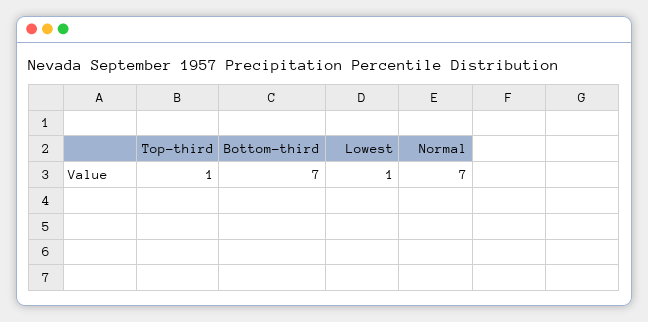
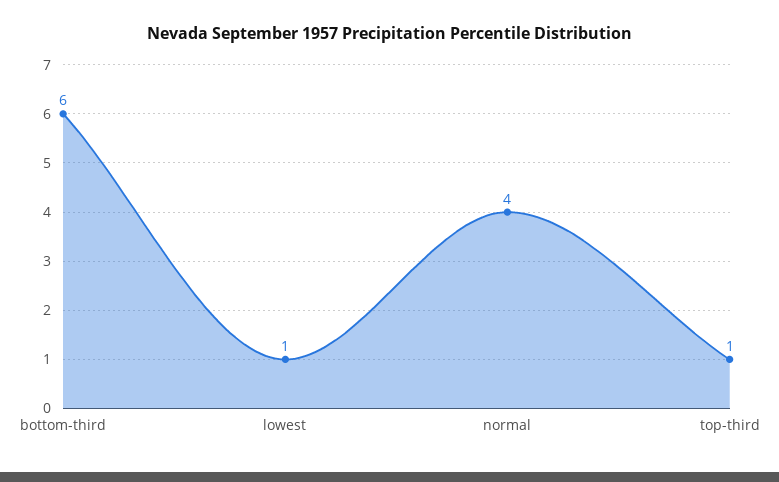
Bottom-third: 7 -> 6
Normal: 7 -> 4

